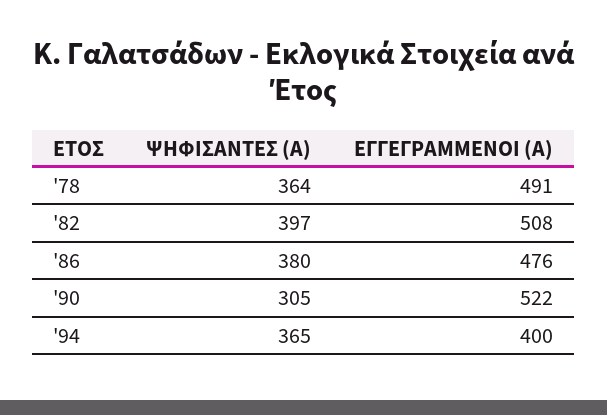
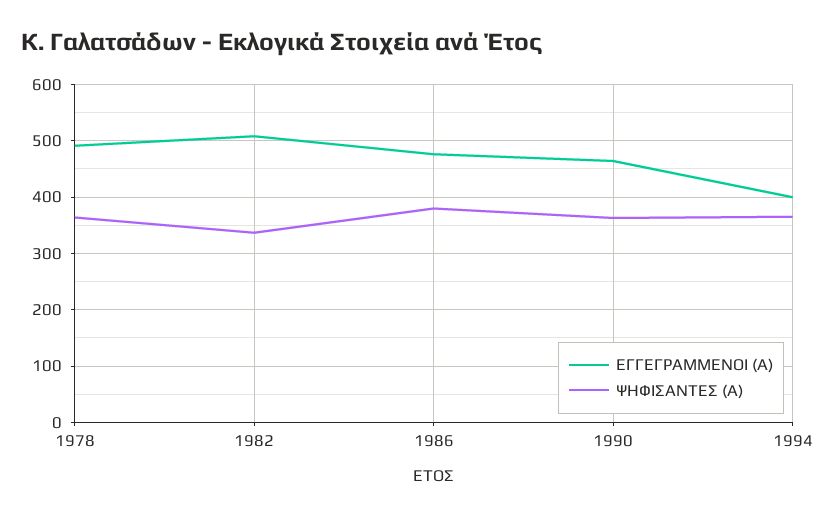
ΨΗΦΙΣΑΝΤΕΣ (Α), '82: 397 -> 340
ΨΗΦΙΣΑΝΤΕΣ (Α), '90: 305 -> 360
ΕΓΓΕΓΡΑΜΜΕΝΟΙ (Α), '90: 522 -> 460

